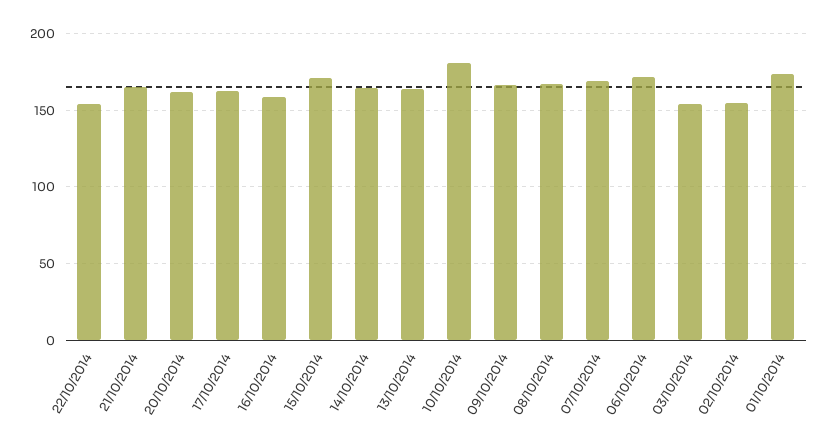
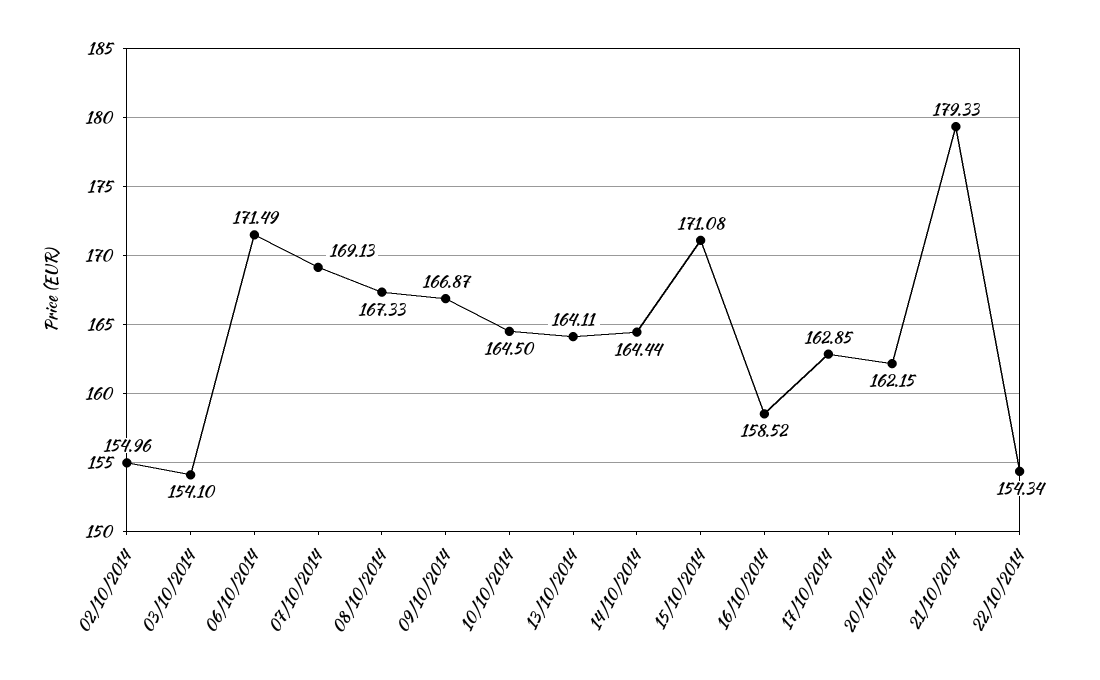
21/10/2014: 165 -> 179.33
10/10/2014: 180 -> 164.5
01/10/2014: 175 -> none

